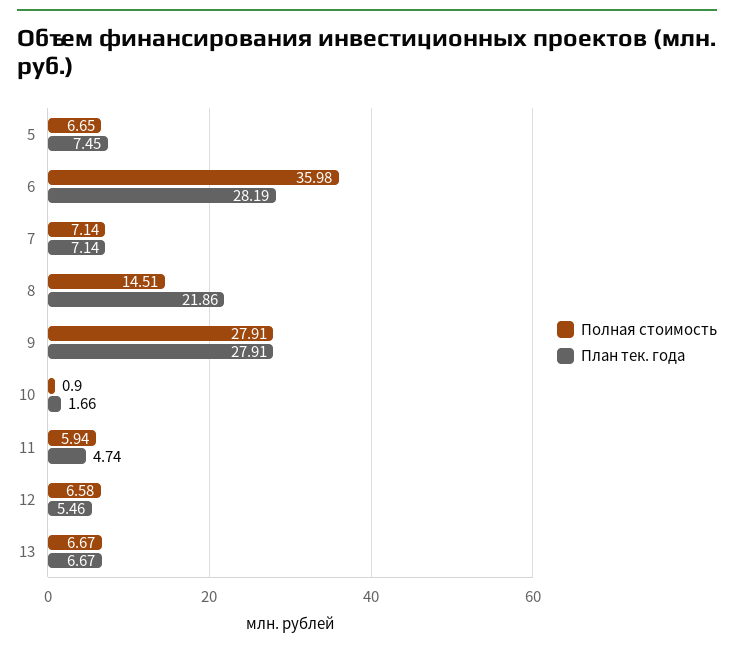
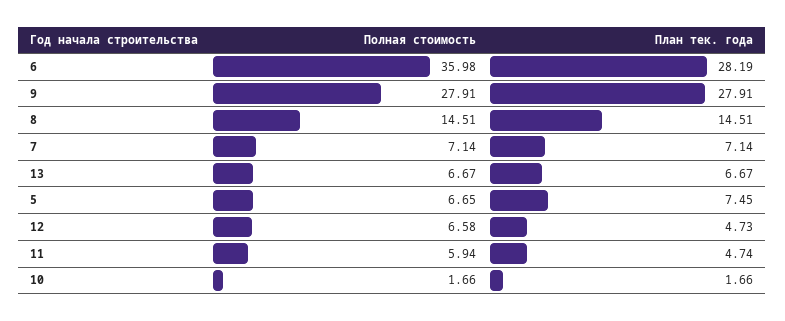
План тек. года, 8: 21.86 -> 14.51
Полная стоимость, 10: 0.9 -> 1.66
План тек. года, 12: 5.46 -> 4.73

